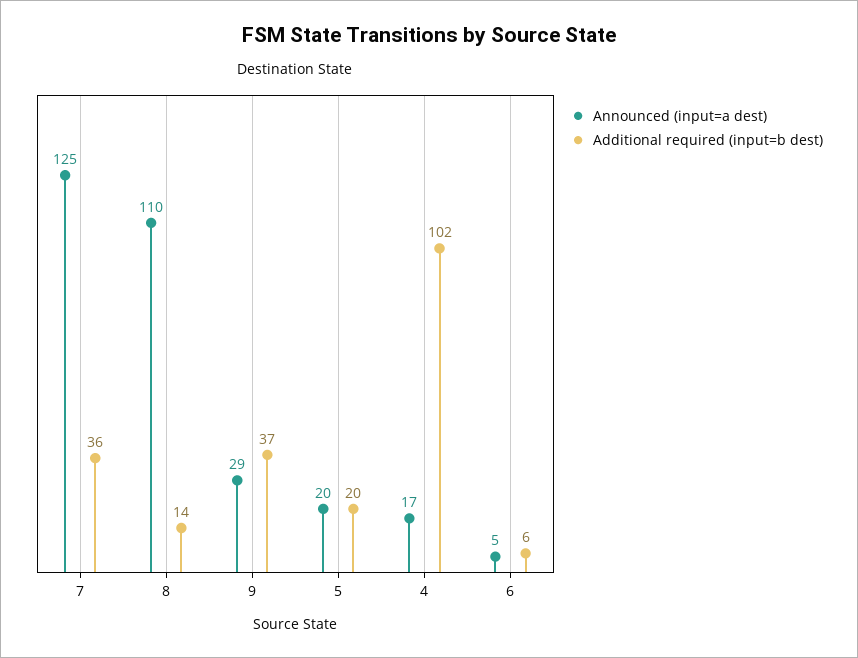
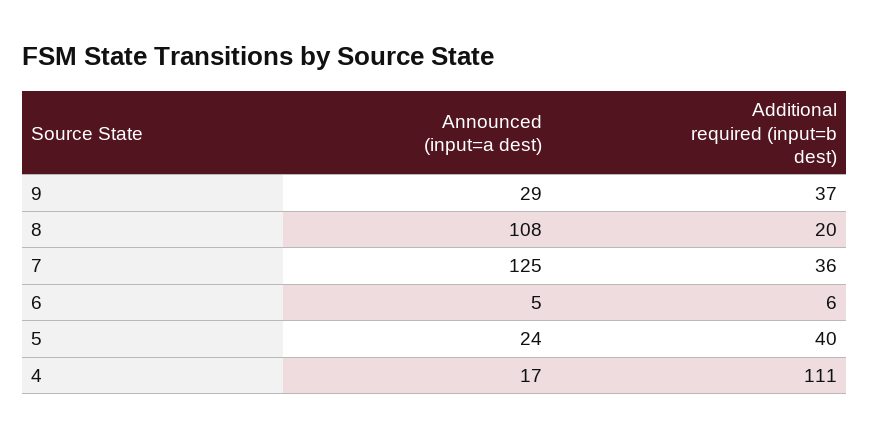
Announced (input=a dest), 8: 110 -> 108
Additional required (input=b dest), 8: 14 -> 20
Announced (input=a dest), 5: 20 -> 24
Additional required (input=b dest), 5: 20 -> 40
Additional required (input=b dest), 4: 102 -> 111

